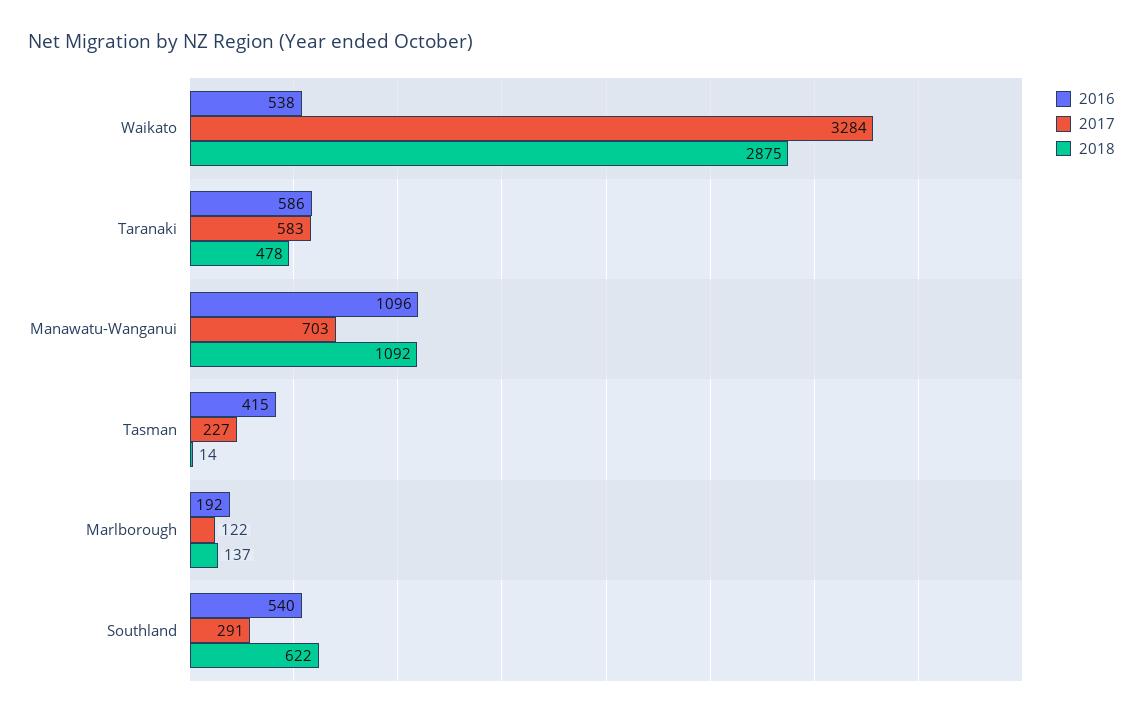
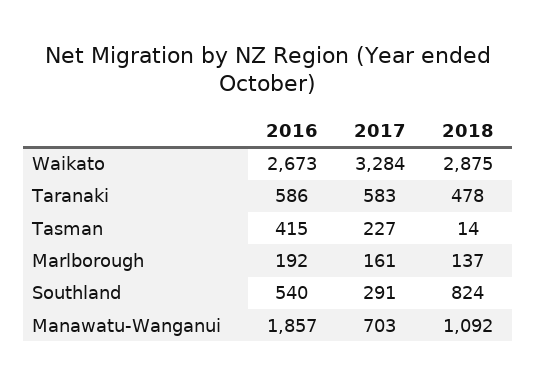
2016, Waikato: 538 -> 2673
2016, Manawatu-Wanganui: 1096 -> 1857
2017, Marlborough: 122 -> 161
2018, Southland: 622 -> 824

